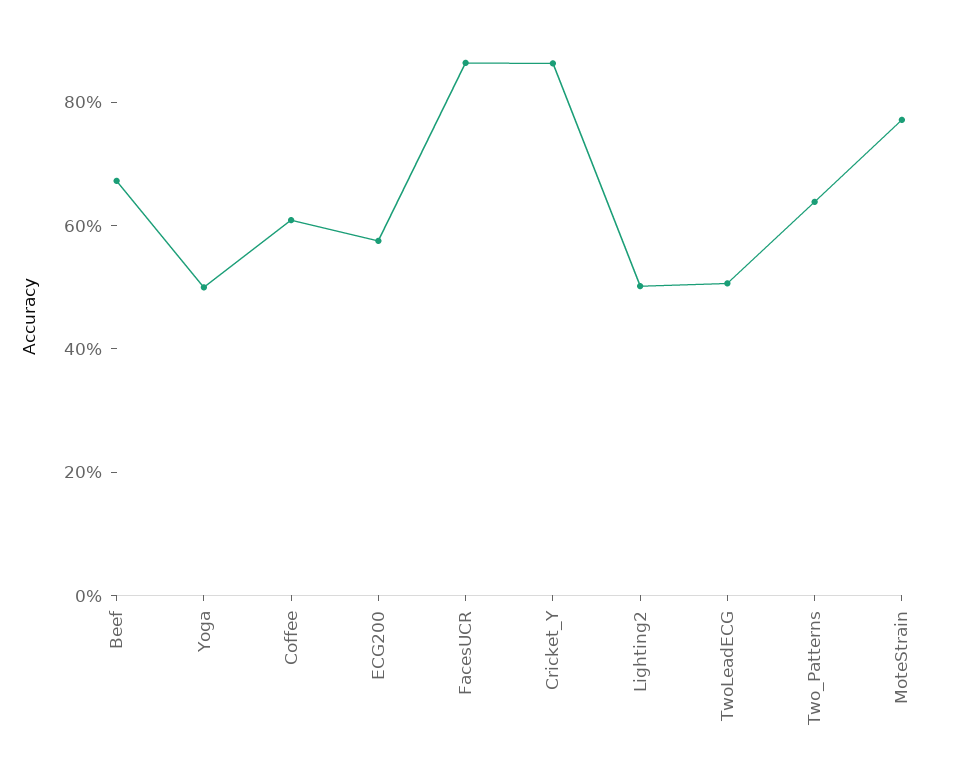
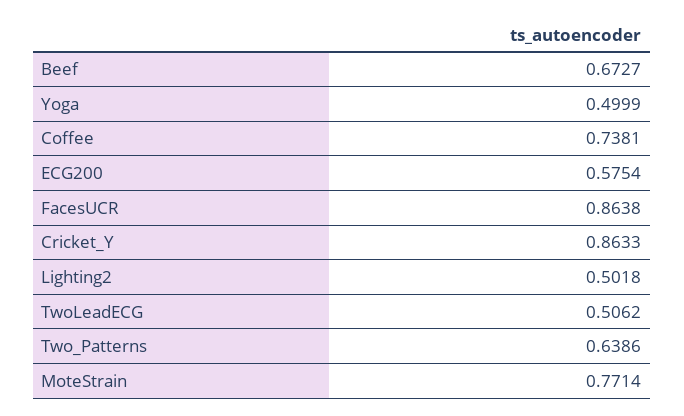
Coffee: 0.6 -> 0.7381

